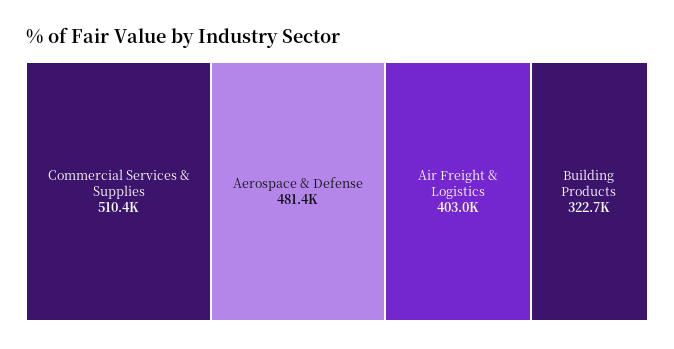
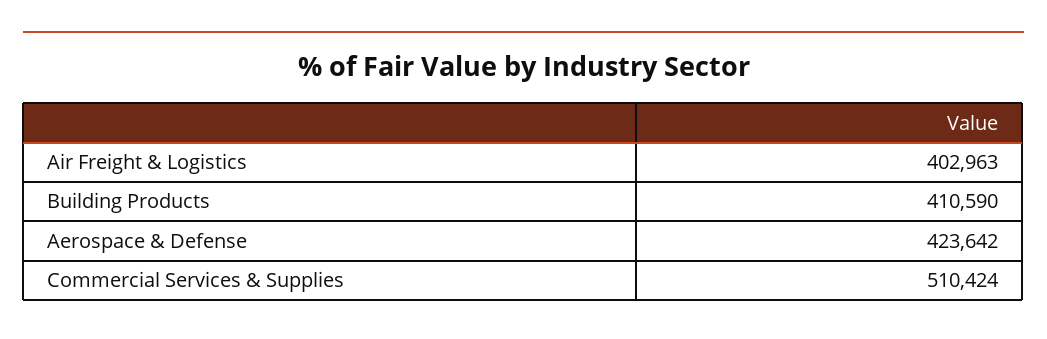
Aerospace & Defense: 481400 -> 423642
Building Products: 322700 -> 410590

